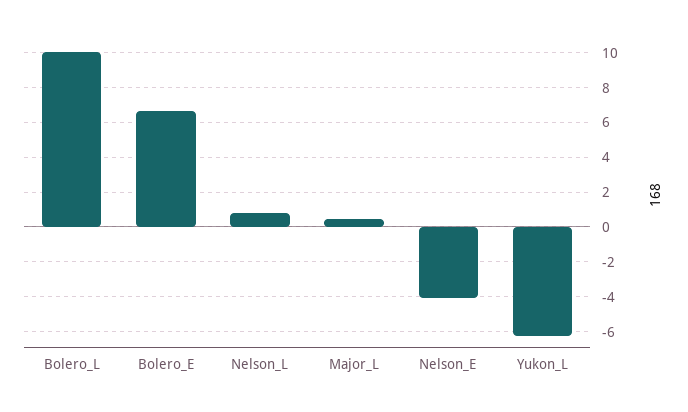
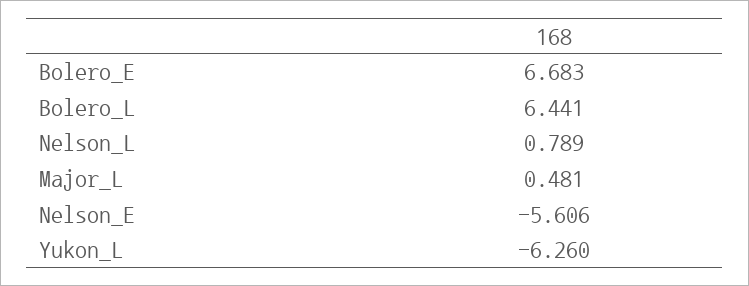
Bolero_L: 10 -> 6.441
Nelson_E: -4 -> -5.606

